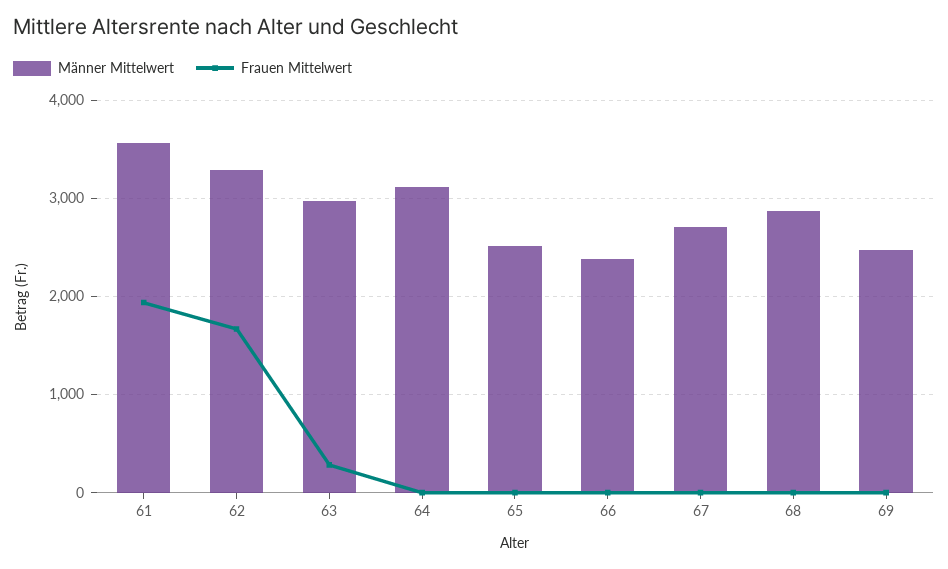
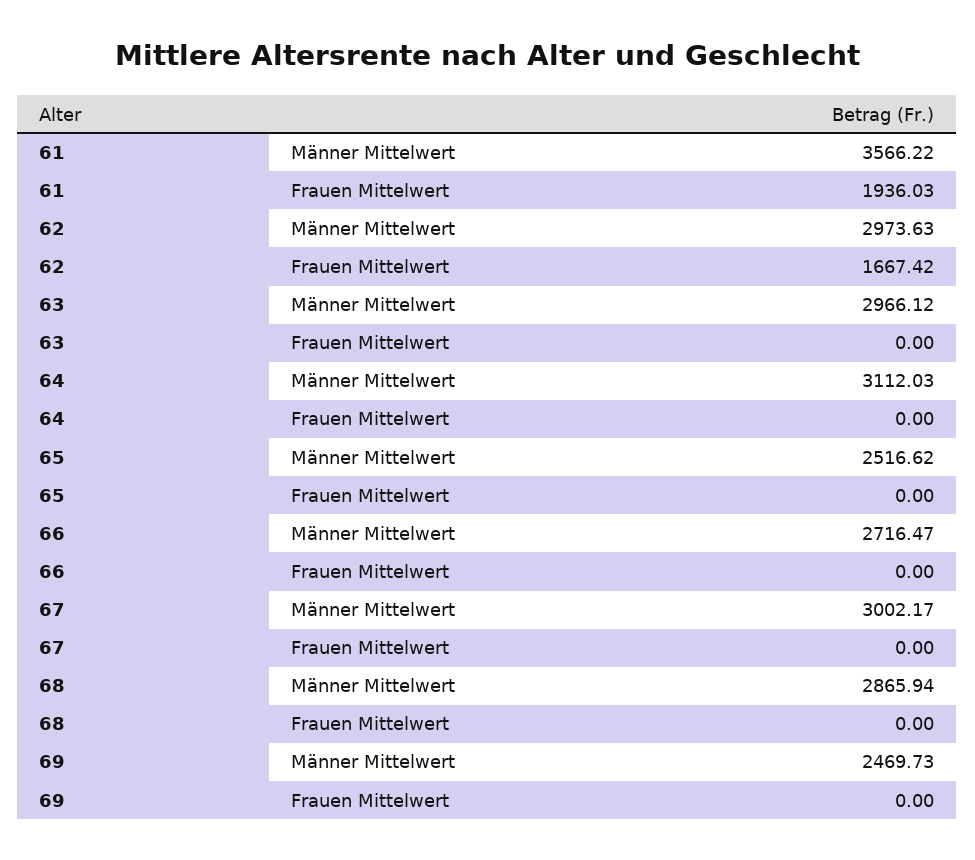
Männer Mittelwert, 62: 3300 -> 2973.63
Frauen Mittelwert, 63: 300 -> 0
Männer Mittelwert, 66: 2400 -> 2716.47
Männer Mittelwert, 67: 2700 -> 3002.17

